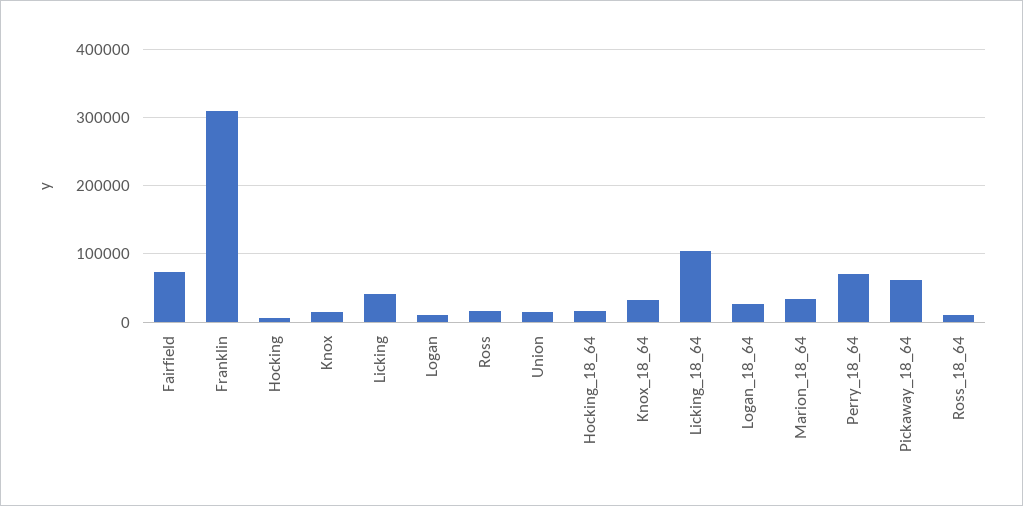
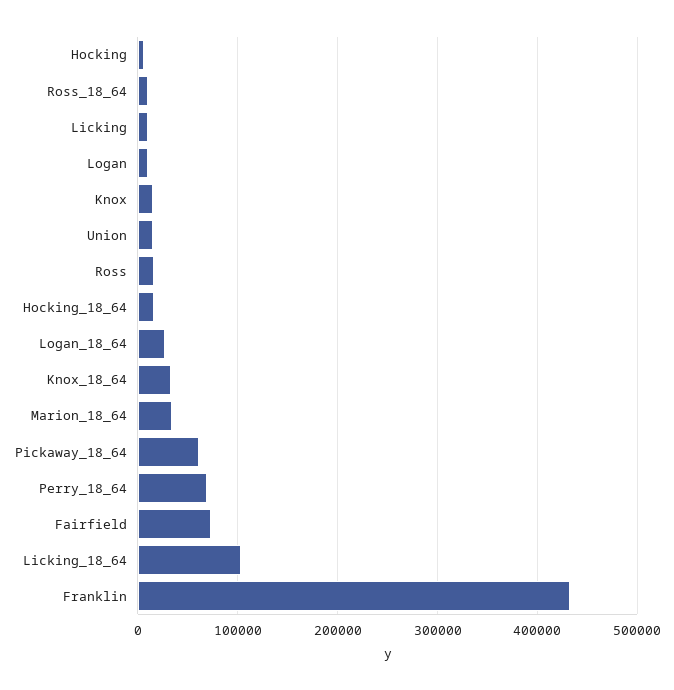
Franklin: 310000 -> 430000
Licking: 40000 -> 10000

